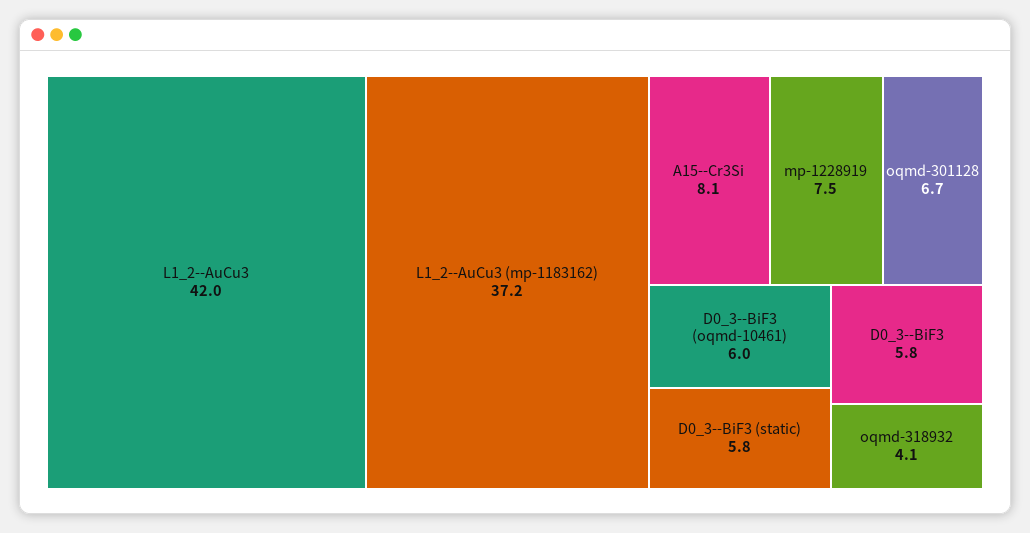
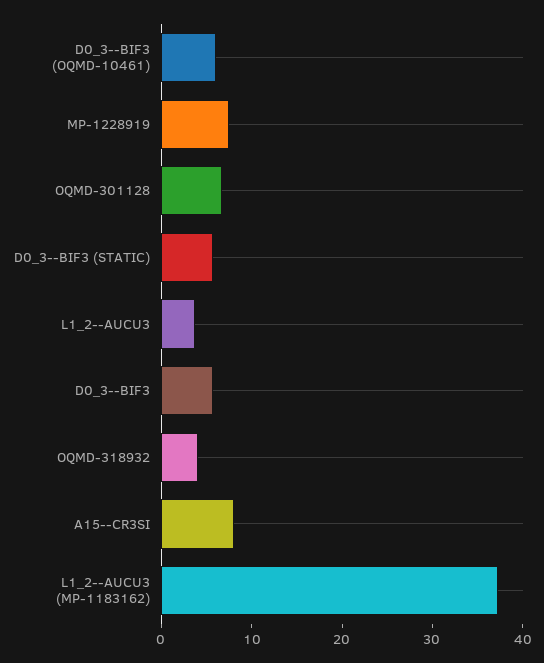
L1_2--AuCu3: 42 -> 4

